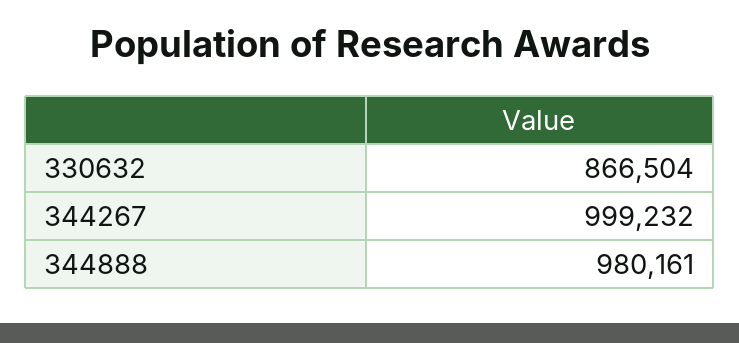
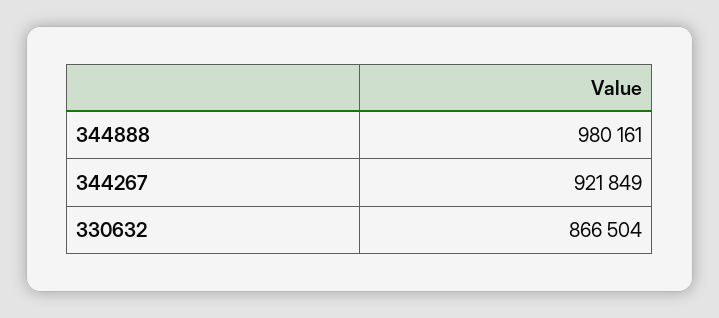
344267: 999232 -> 921849

